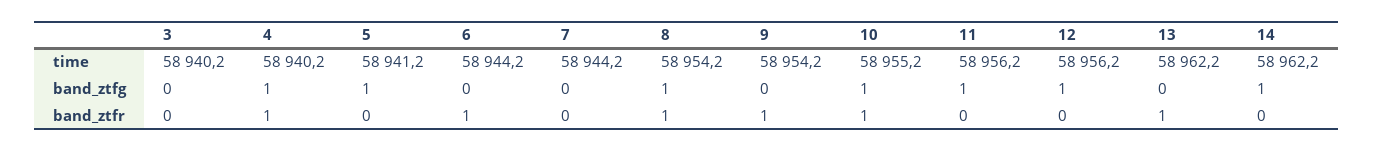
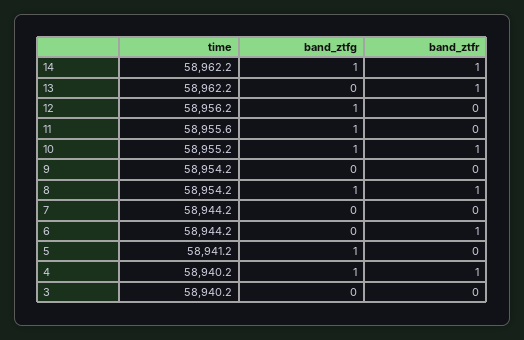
11, time: 58956.2 -> 58955.6
9, band_ztfr: 1 -> 0
14, band_ztfr: 0 -> 1

